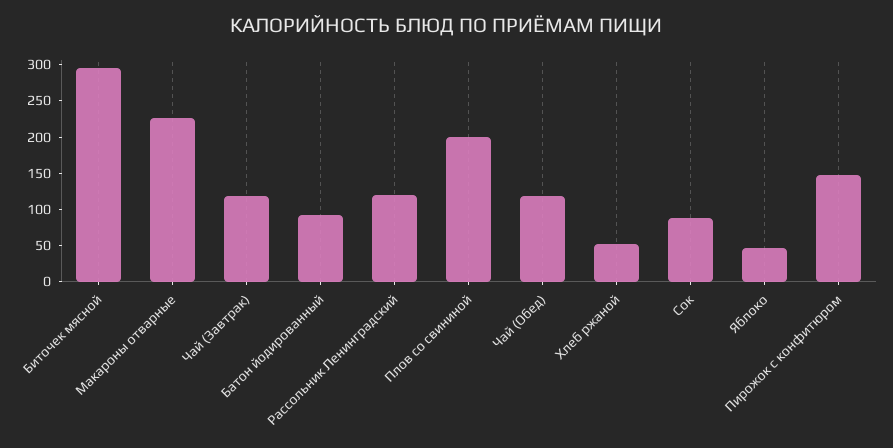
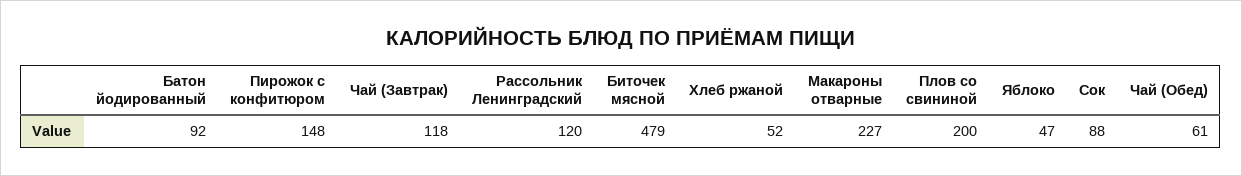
Биточек мясной: 300 -> 479
Чай (Обед): 125 -> 61

